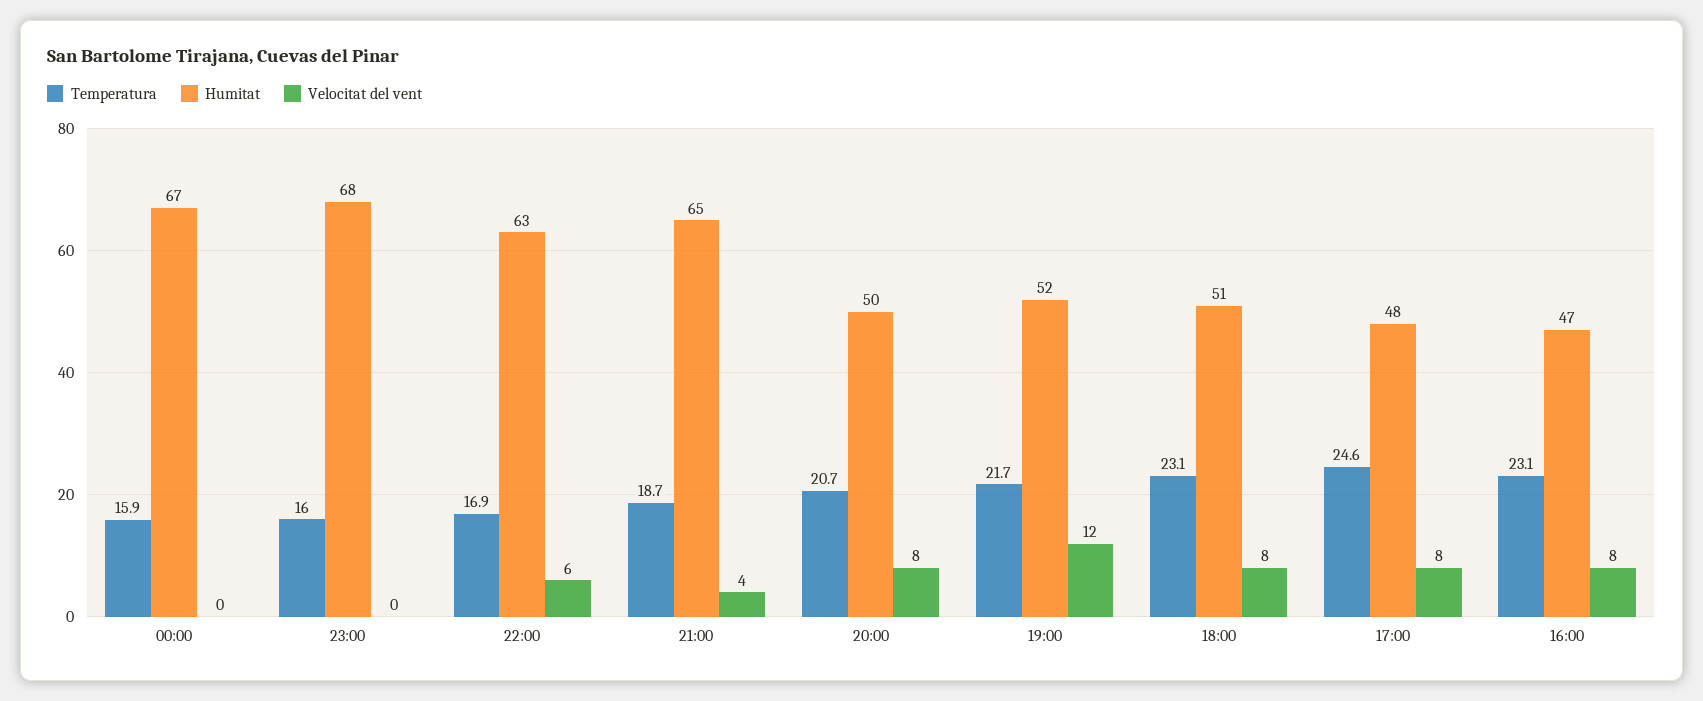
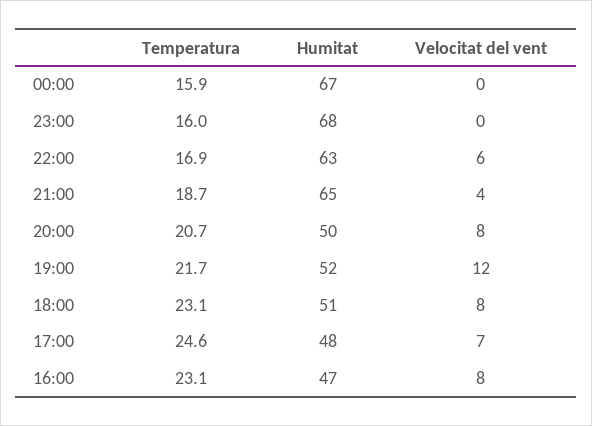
Velocitat del vent, 17:00: 8 -> 7

